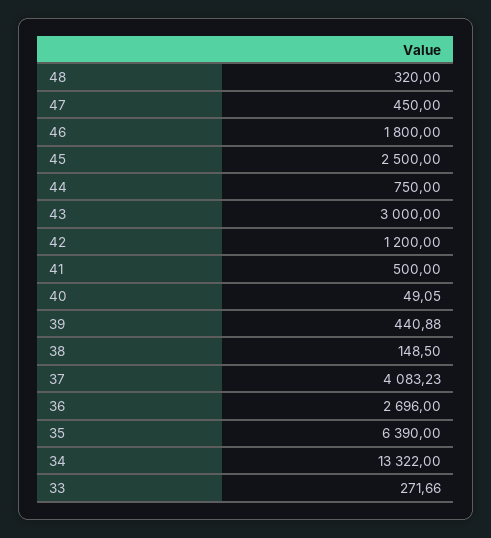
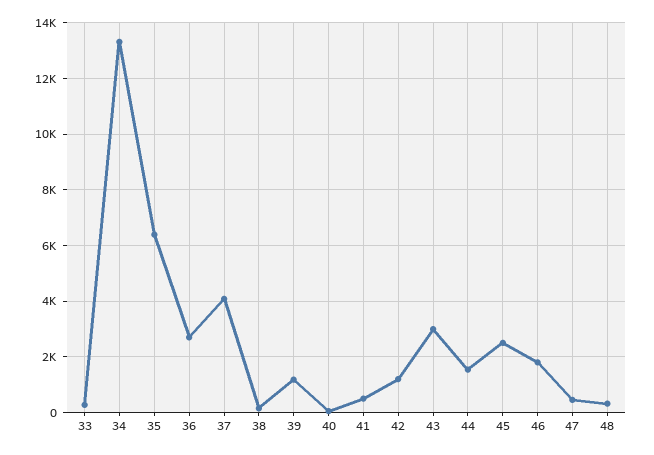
44: 750 -> 1500
39: 440.88 -> 1250

